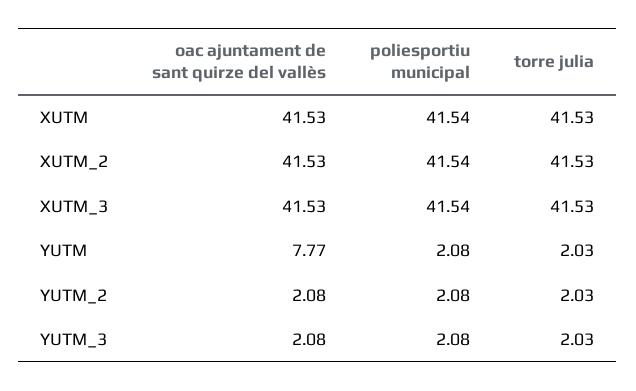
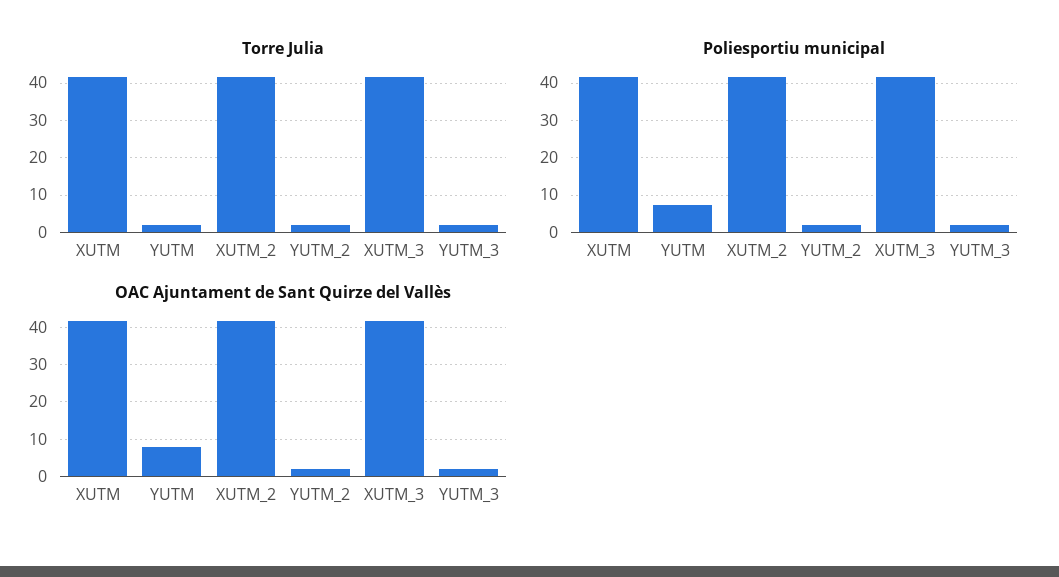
poliesportiu municipal, YUTM: 2.08 -> 8

